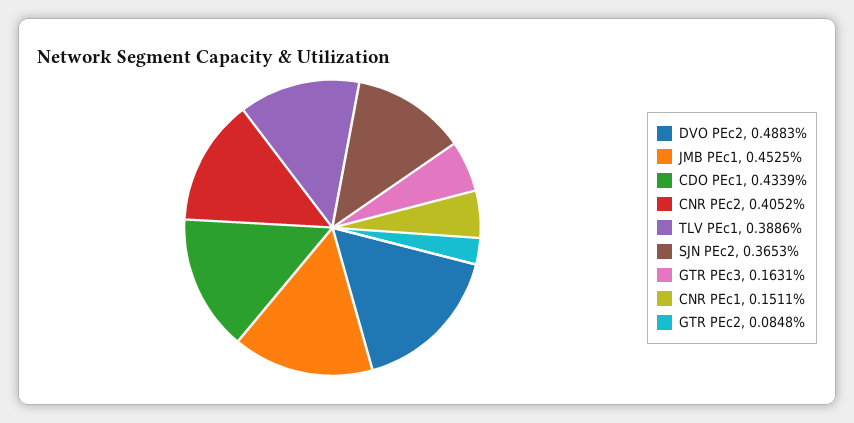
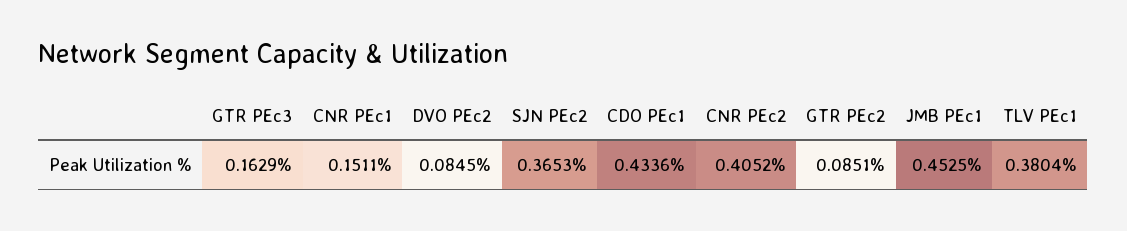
DVO PEc2: 0.4883 -> 0.0845
CDO PEc1: 0.4339 -> 0.4336
TLV PEc1: 0.3886 -> 0.3804
GTR PEc3: 0.1631 -> 0.1629
GTR PEc2: 0.0848 -> 0.0851

